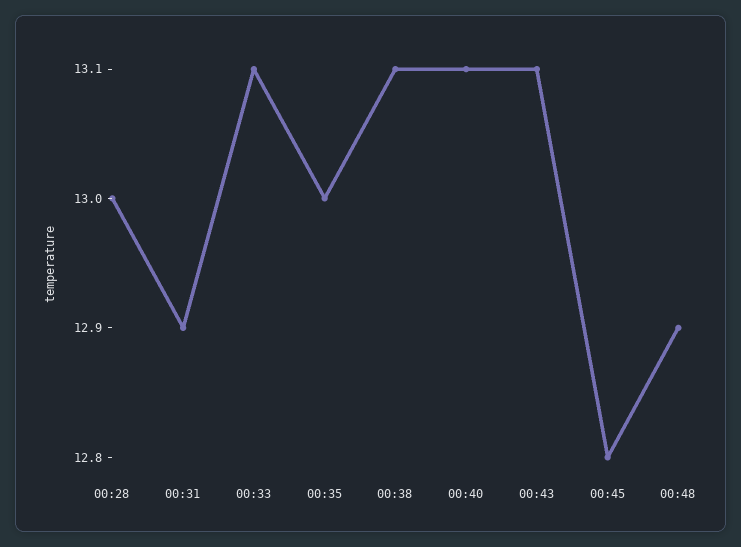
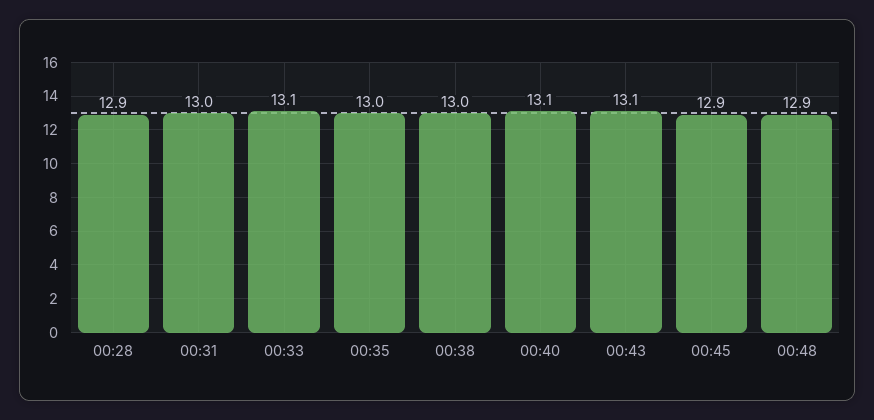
00:28: 13 -> 12.9
00:31: 12.9 -> 13
00:38: 13.1 -> 13
00:45: 12.8 -> 12.9

